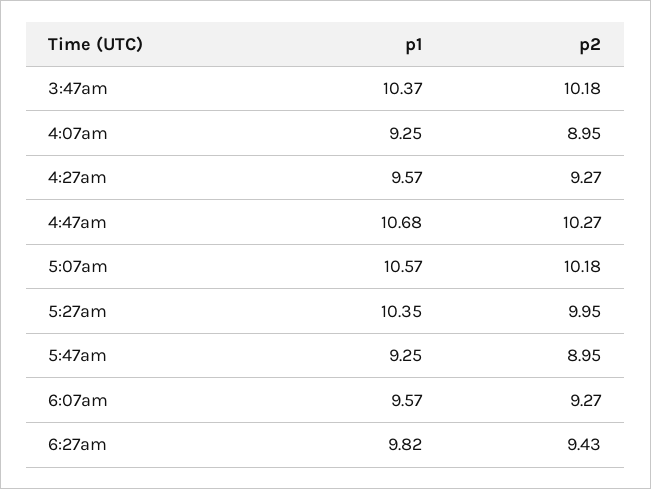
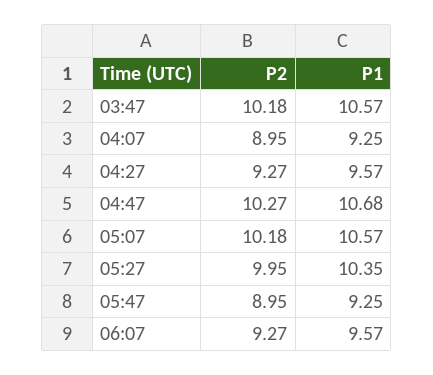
p1, 3:47am: 10.37 -> 10.57
p1, 6:27am: 9.82 -> none
p2, 6:27am: 9.43 -> none

